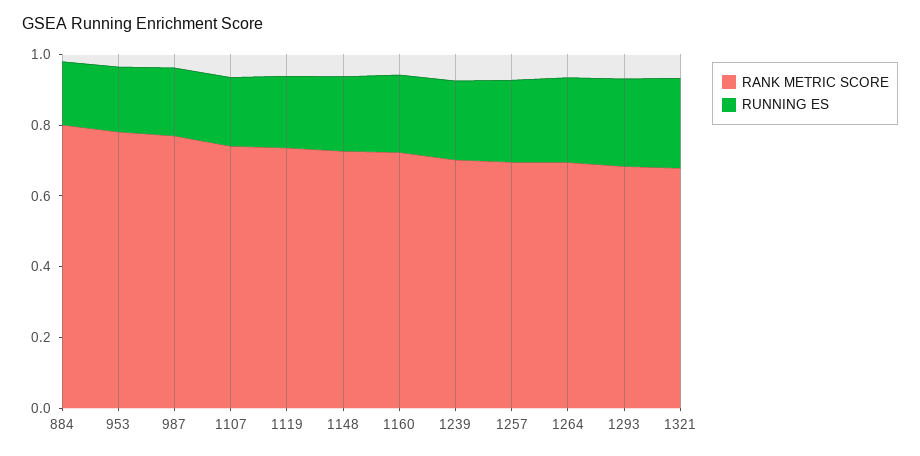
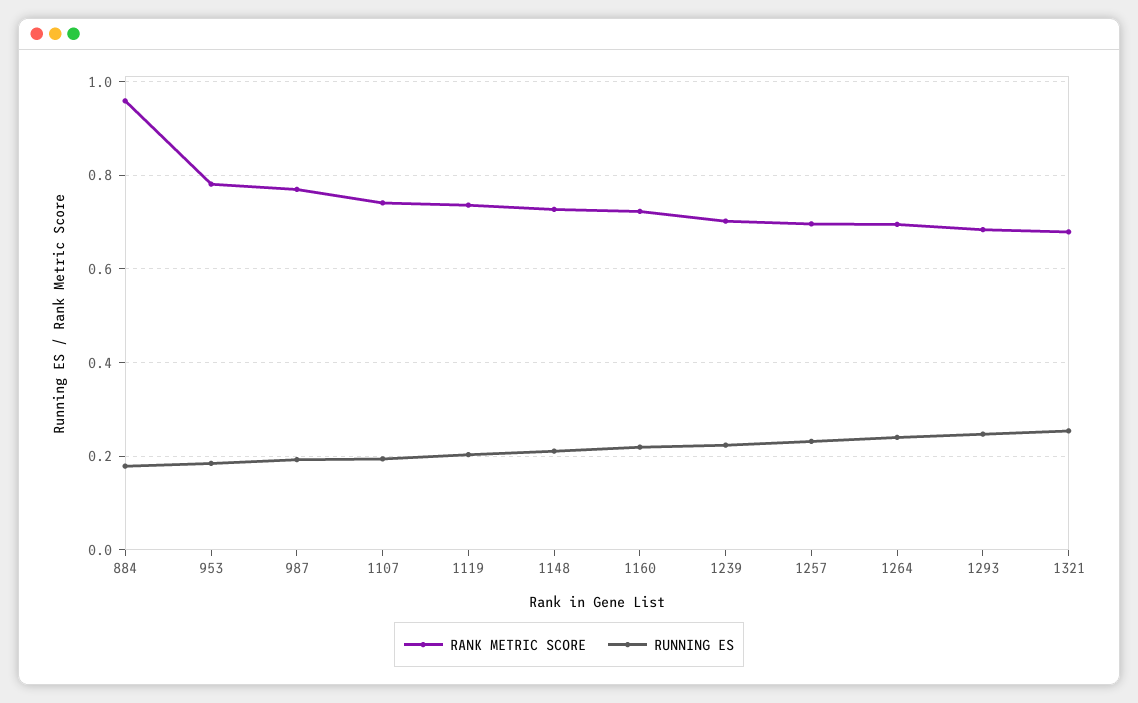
RANK METRIC SCORE, 884: 0.8 -> 0.96

